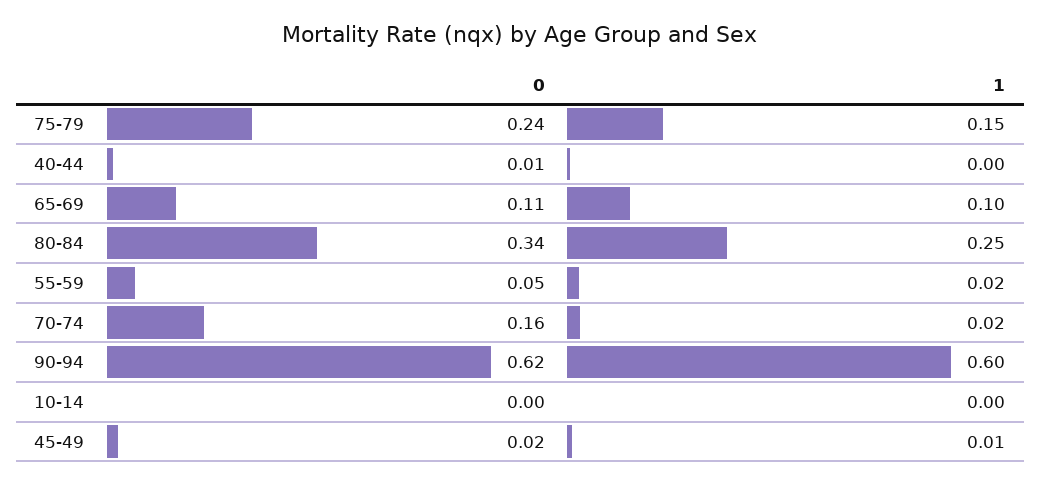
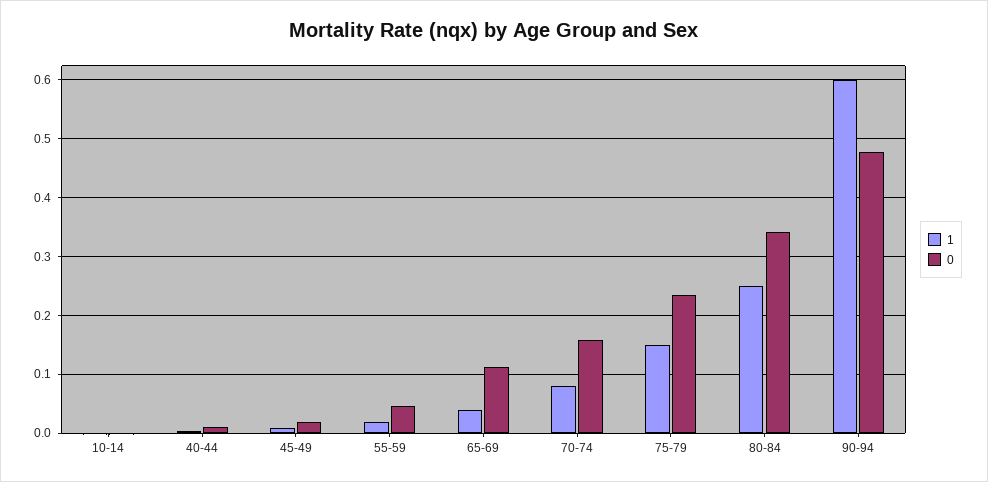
1, 65-69: 0.1 -> 0.04
1, 70-74: 0.02 -> 0.08
0, 90-94: 0.62 -> 0.48

